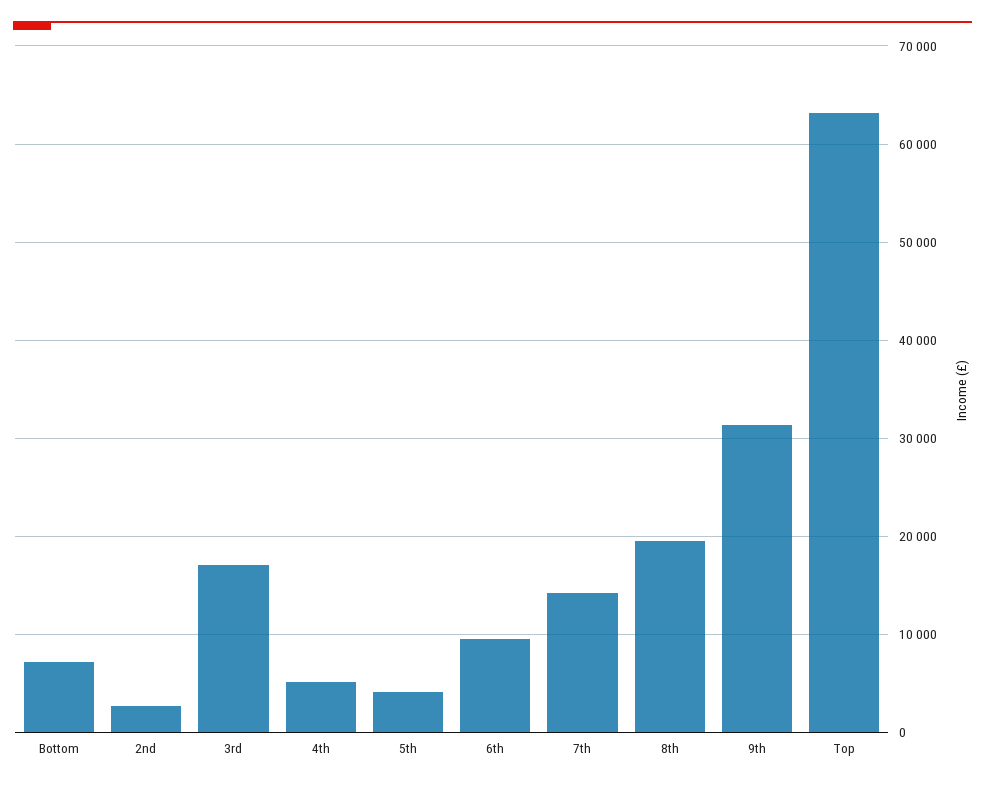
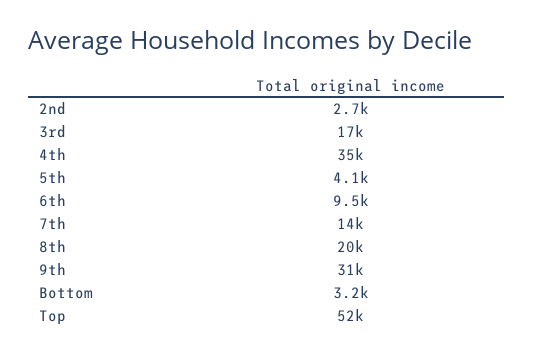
Bottom: 7000 -> 3200
4th: 5000 -> 35000
Top: 63000 -> 52000

